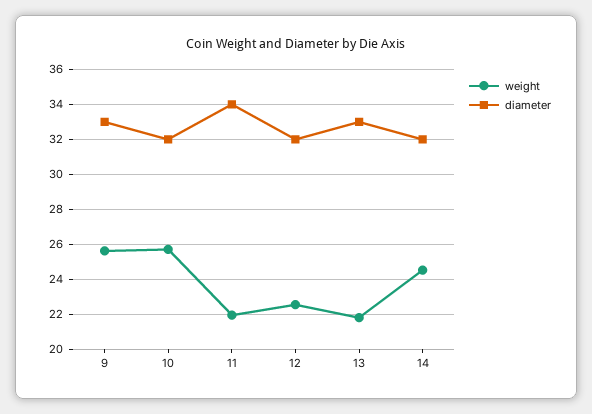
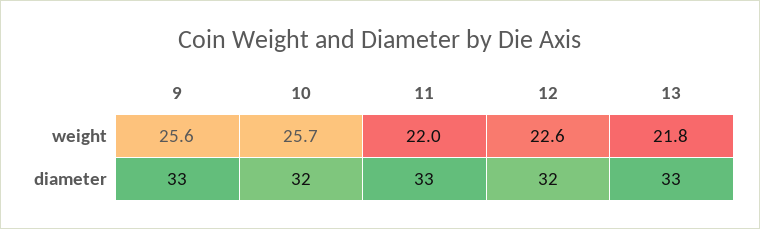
diameter, 11: 34 -> 33
weight, 14: 24.5 -> none
diameter, 14: 32 -> none

